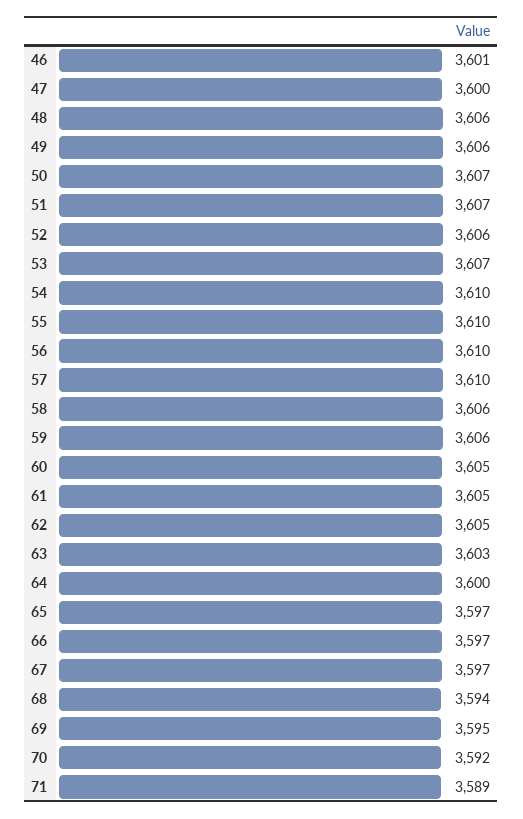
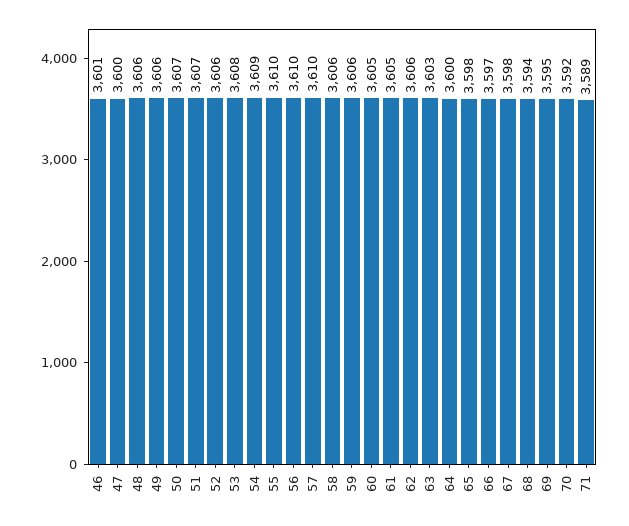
53: 3607 -> 3608
54: 3610 -> 3609
62: 3605 -> 3606
65: 3597 -> 3598
67: 3597 -> 3598

